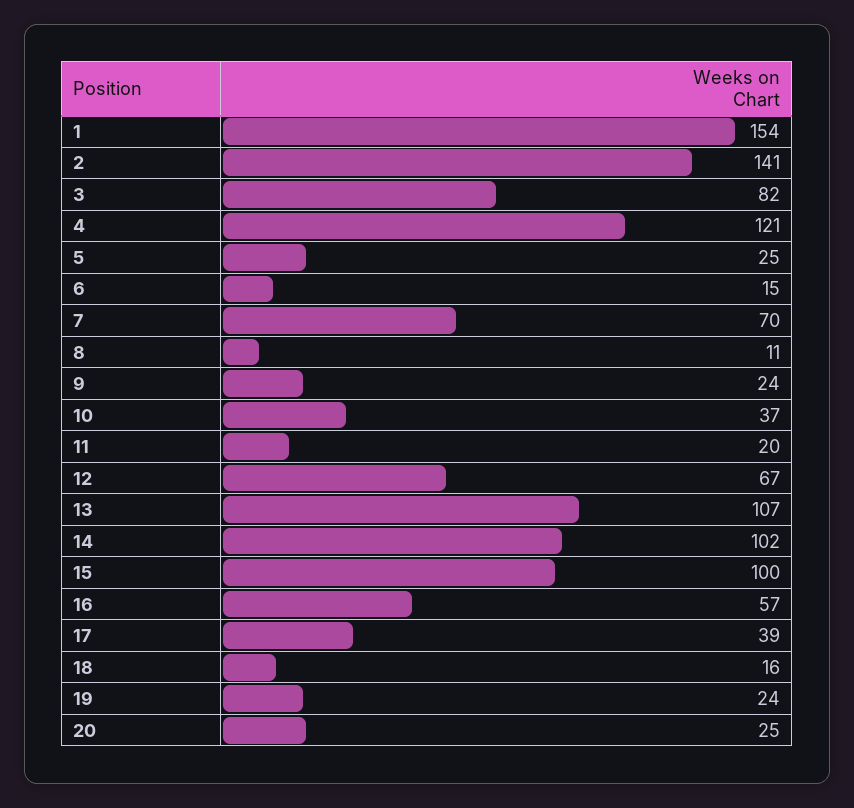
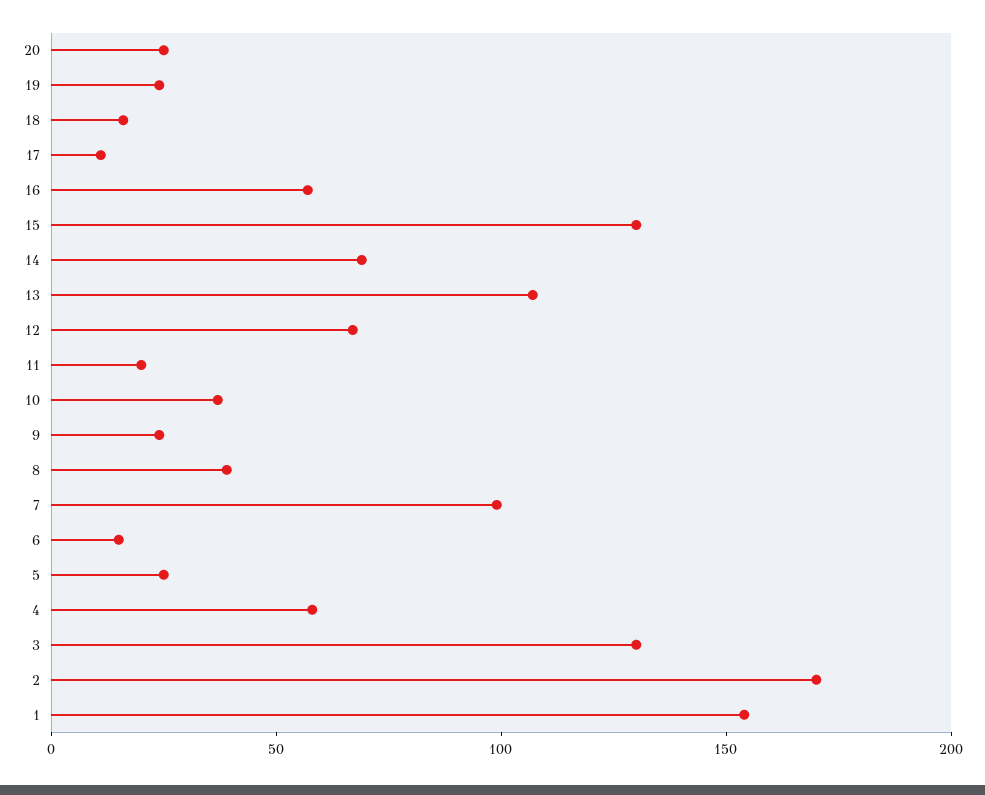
2: 141 -> 170
3: 82 -> 130
4: 121 -> 60
7: 70 -> 100
8: 11 -> 40
14: 102 -> 70
15: 100 -> 130
17: 39 -> 10

